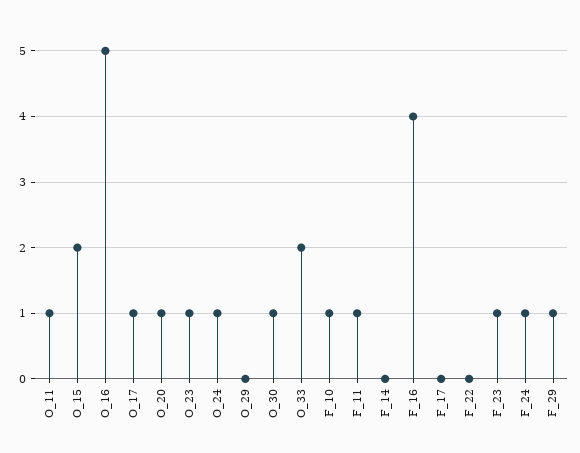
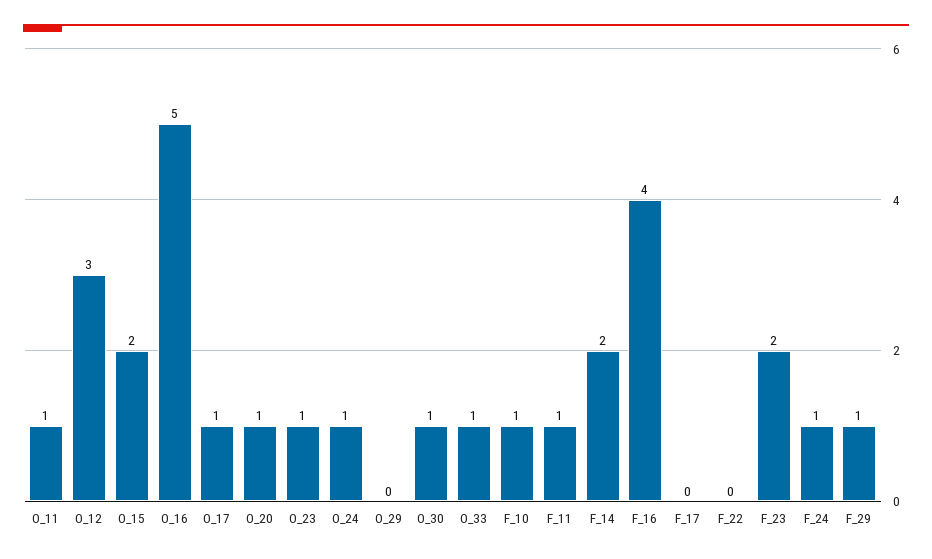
O_33: 2 -> 1
F_14: 0 -> 2
F_23: 1 -> 2
O_12: none -> 3

